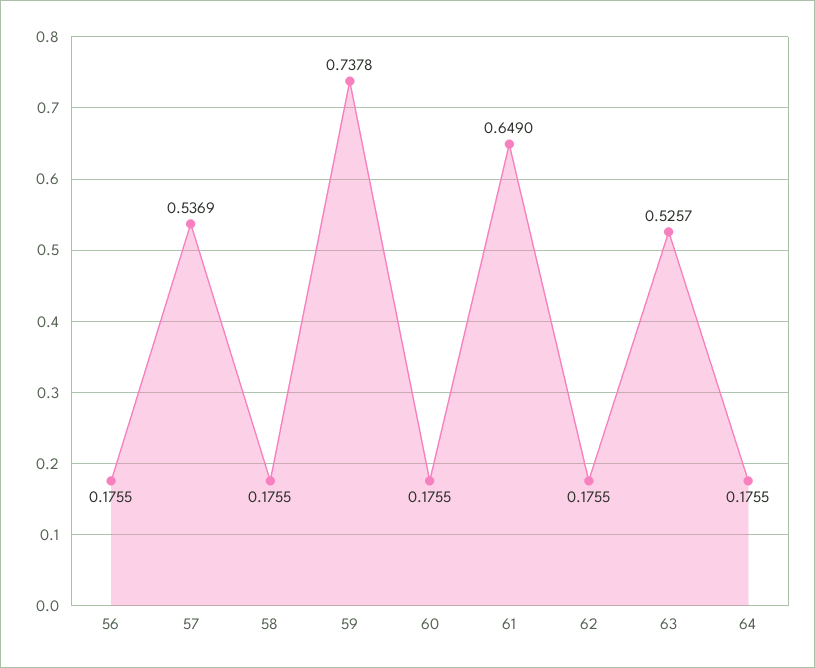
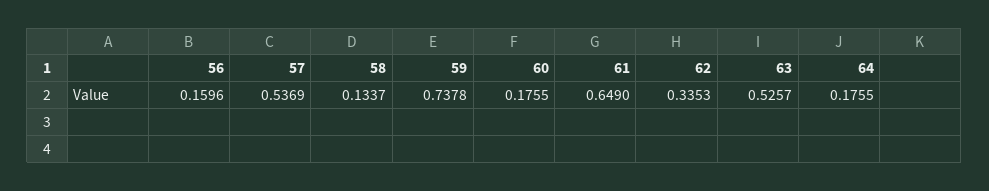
56: 0.1755 -> 0.1596
58: 0.1755 -> 0.1337
62: 0.1755 -> 0.3353

